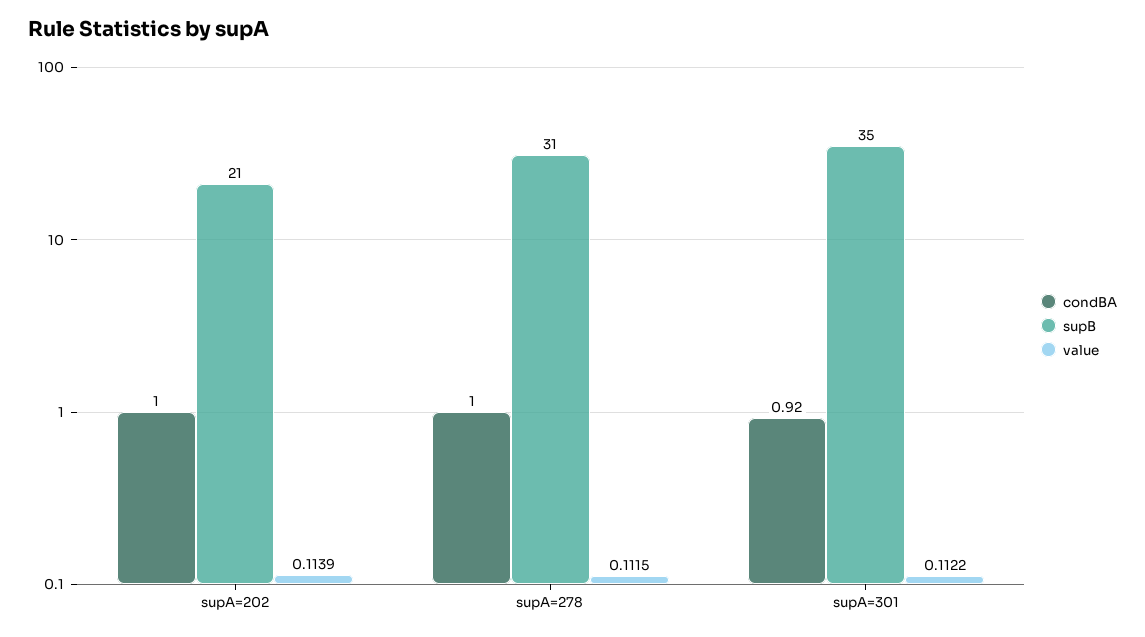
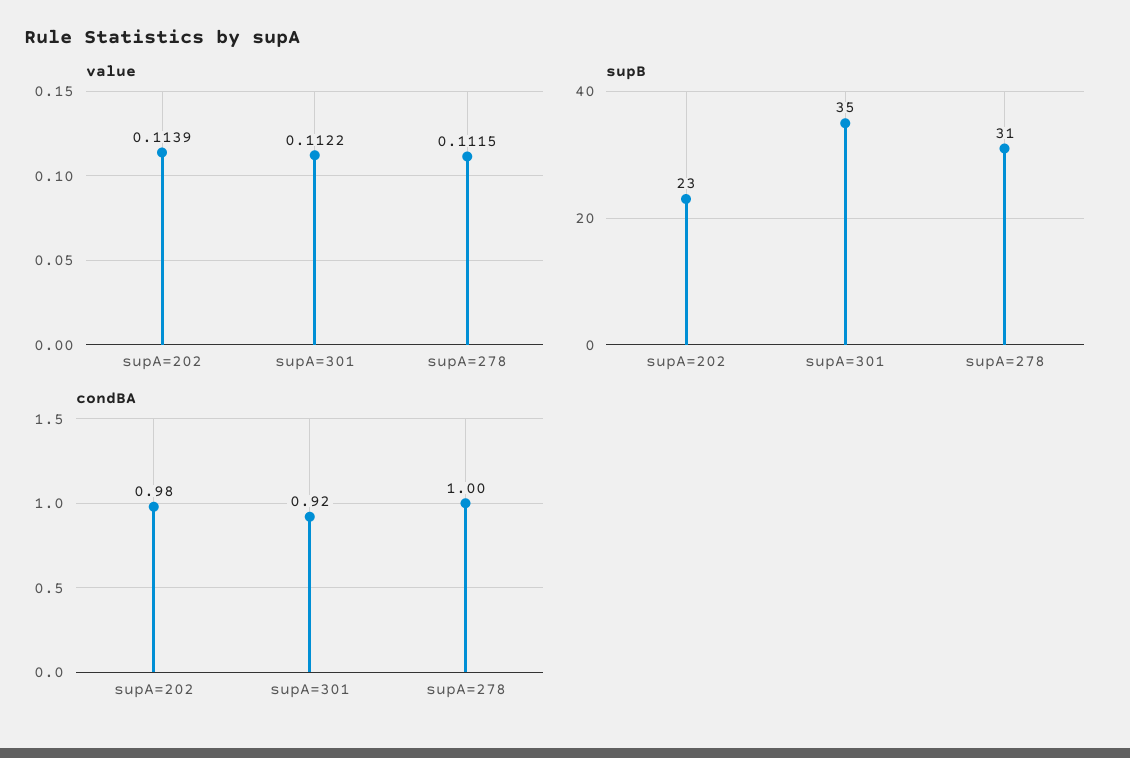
condBA, supA=202: 1 -> 0.98
supB, supA=202: 21 -> 23

